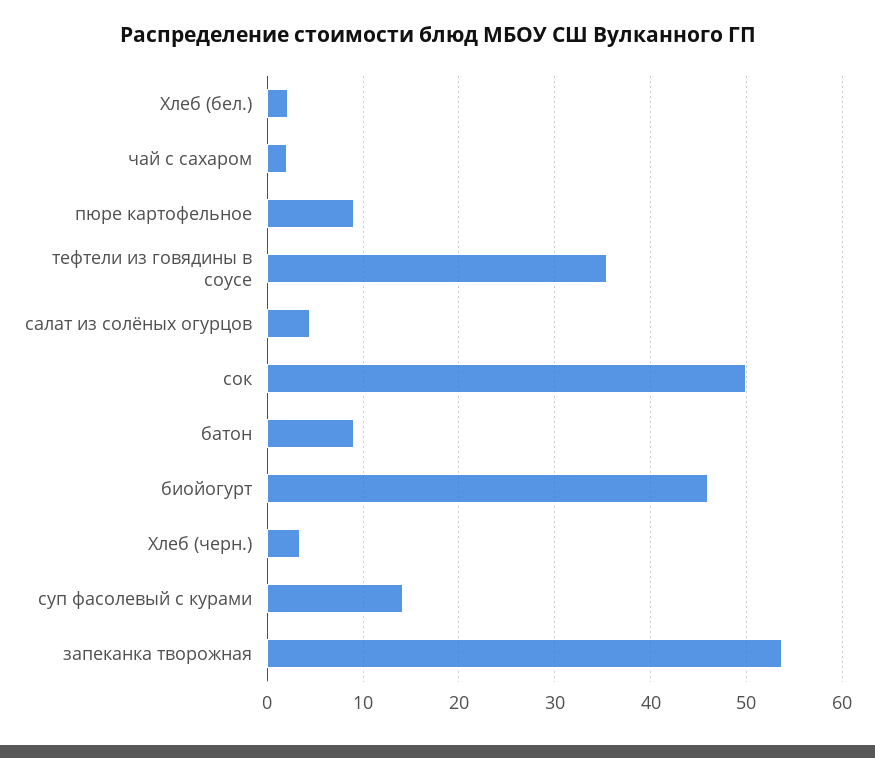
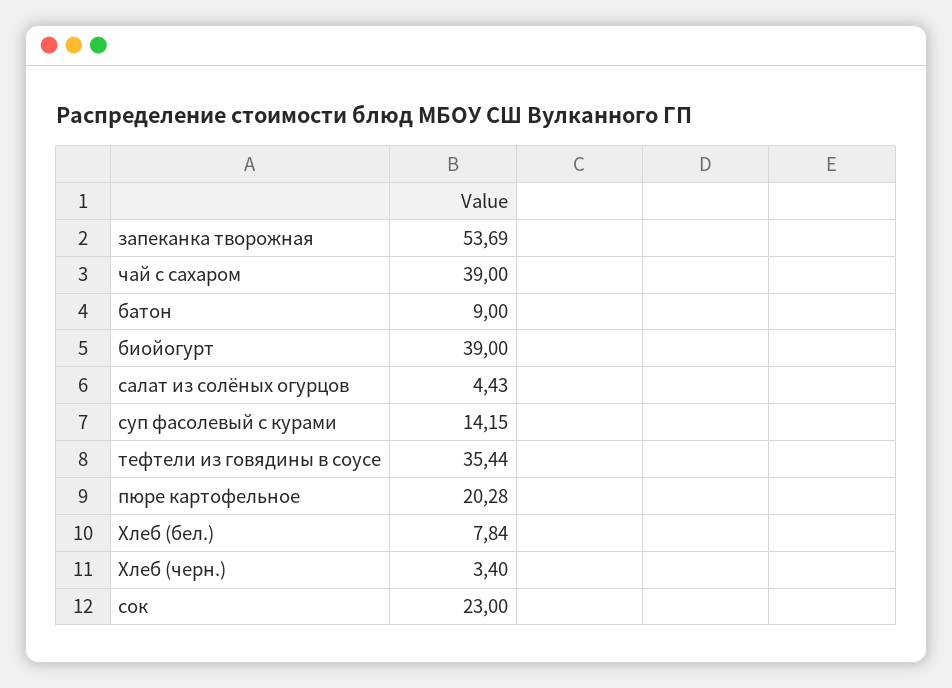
Хлеб (бел.): 2 -> 7.84
чай с сахаром: 2 -> 39
пюре картофельное: 9 -> 20.28
сок: 50 -> 23
биойогурт: 46 -> 39

